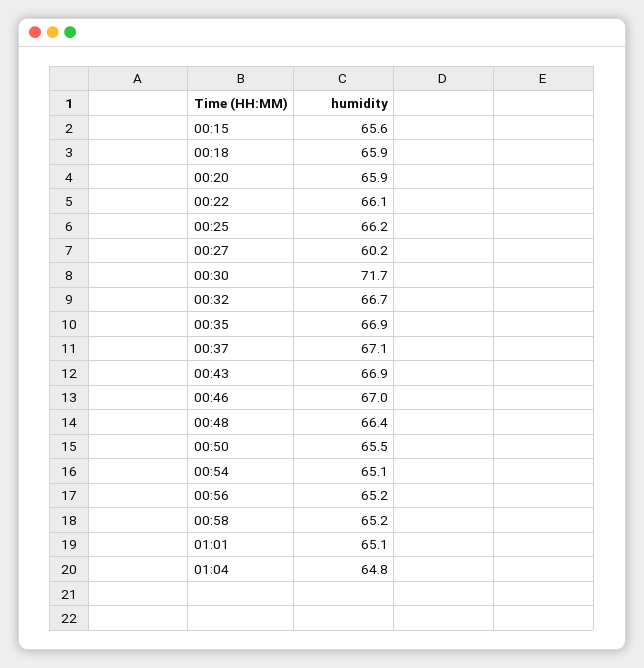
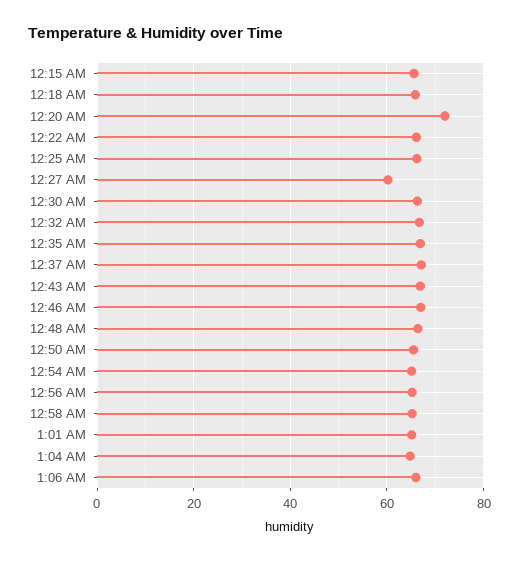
00:20: 65.9 -> 72
00:30: 71.7 -> 66
1:06 AM: none -> 66

